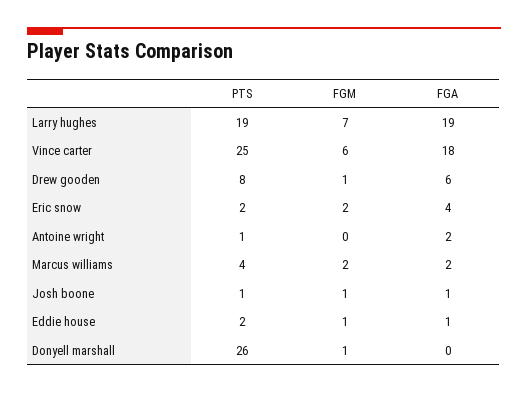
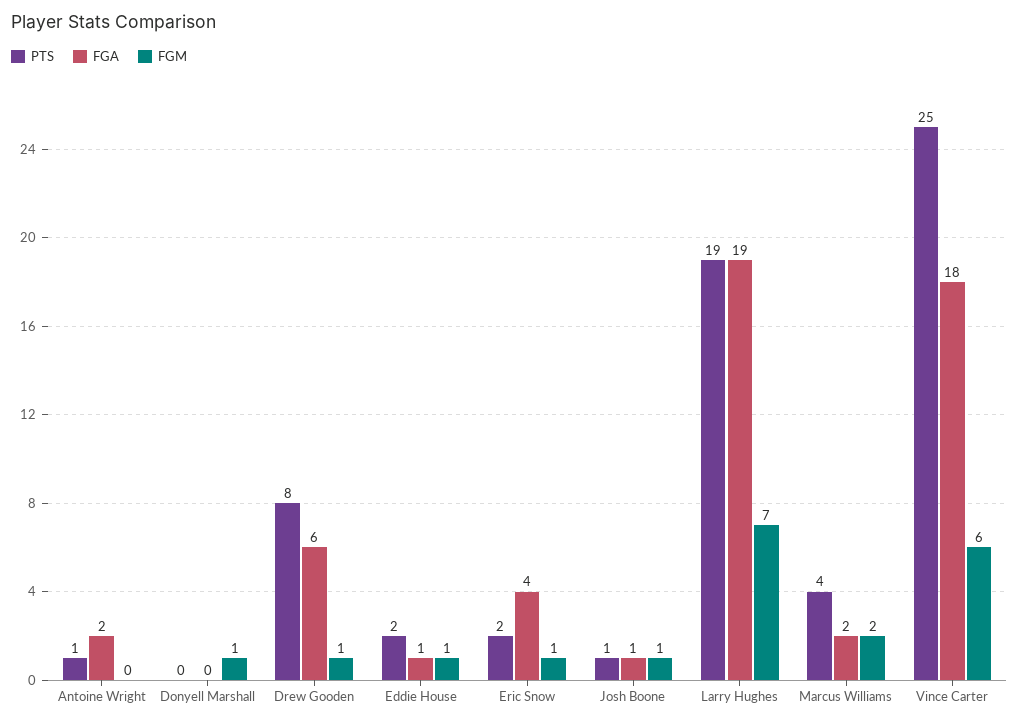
FGM, Eric snow: 2 -> 1
PTS, Donyell marshall: 26 -> 0

